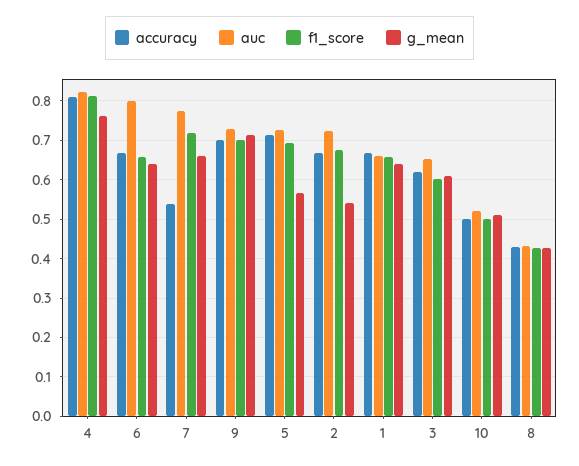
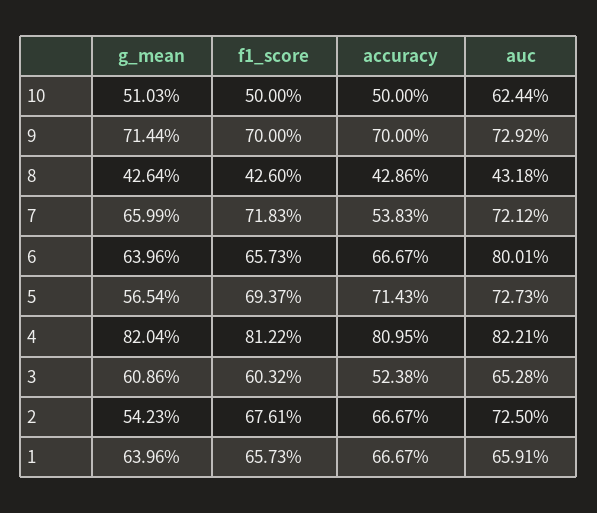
g_mean, 4: 0.76 -> 0.8204
auc, 7: 0.78 -> 0.7212
accuracy, 3: 0.62 -> 0.5238
auc, 10: 0.52 -> 0.6244

